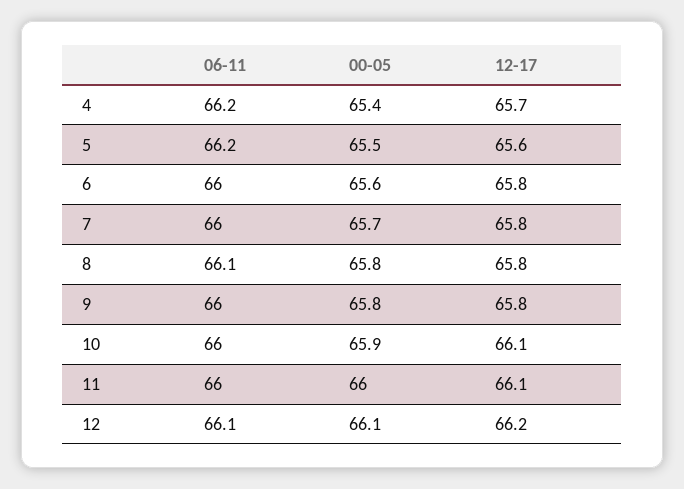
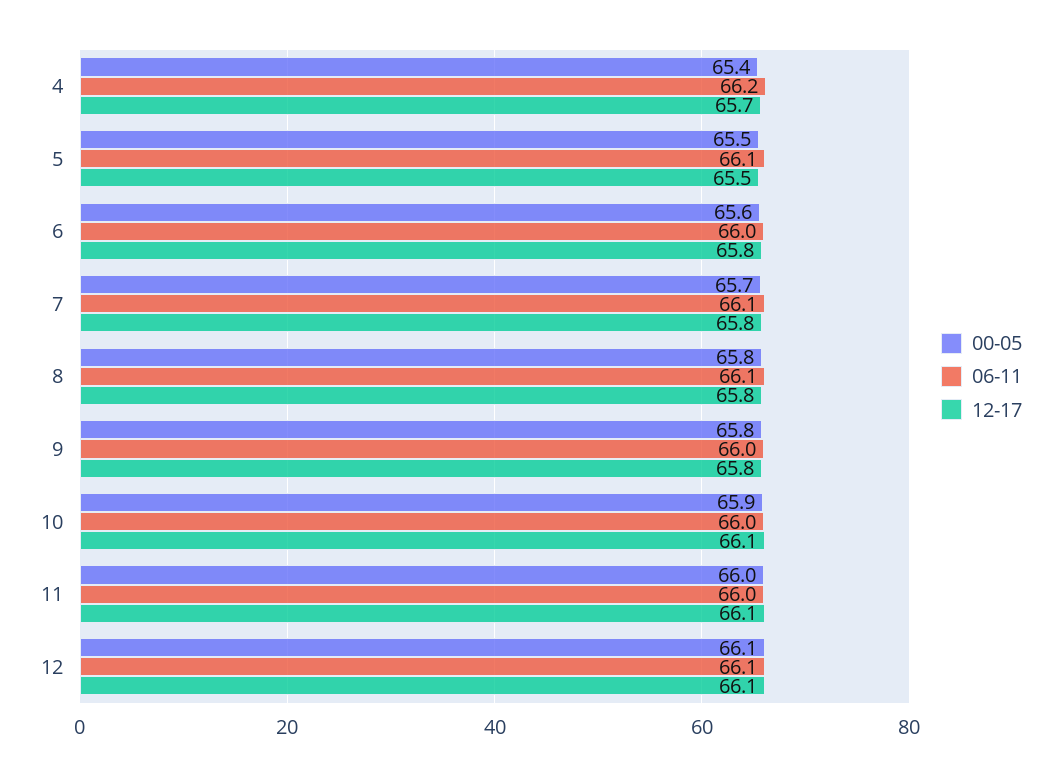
06-11, 5: 66.2 -> 66.1
12-17, 5: 65.6 -> 65.5
06-11, 7: 66 -> 66.1
12-17, 12: 66.2 -> 66.1

